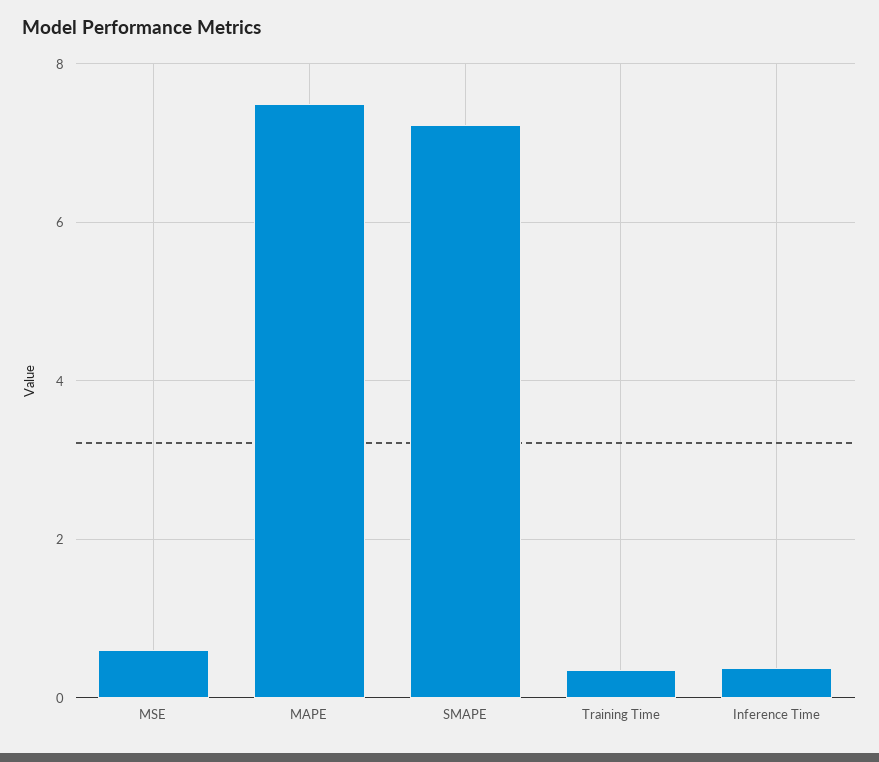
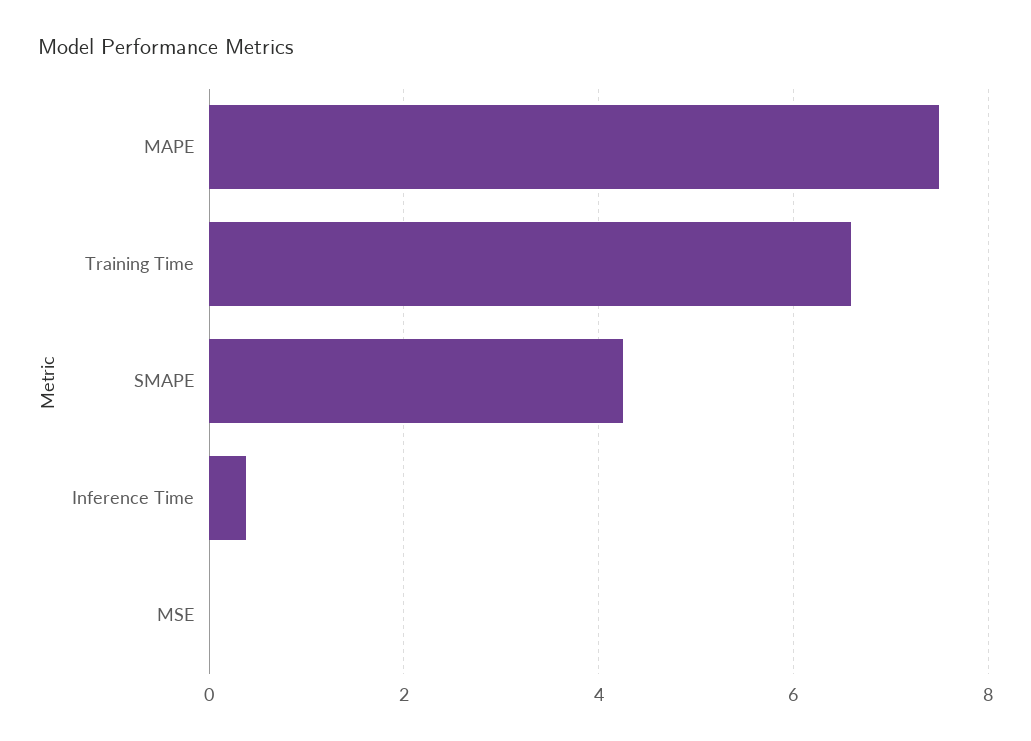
MSE: 0.6 -> 0
SMAPE: 7.2 -> 4.2
Training Time: 0.4 -> 6.6

